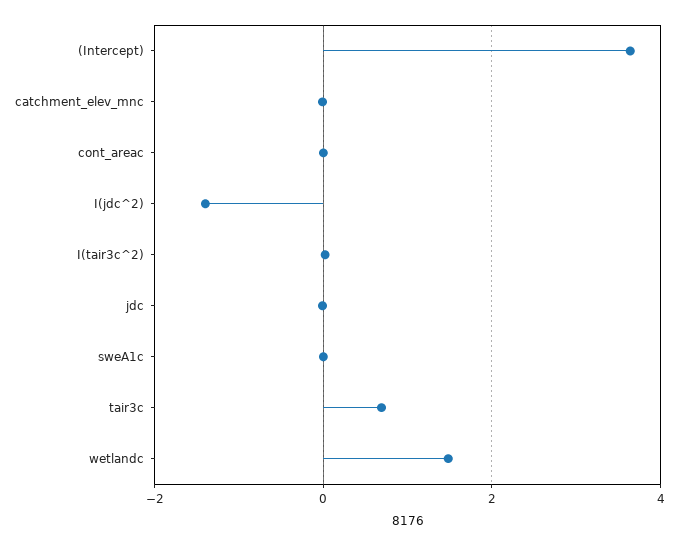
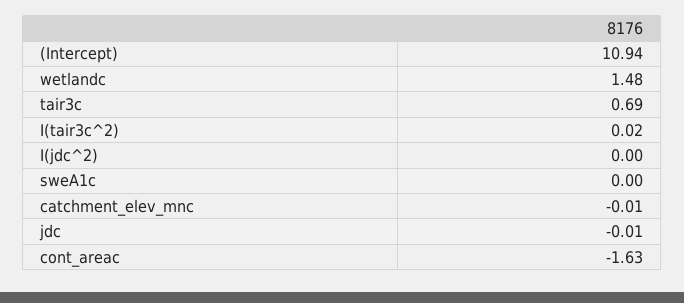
(Intercept): 3.6 -> 10.94
cont_areac: 0 -> -1.63
I(jdc^2): -1.4 -> 0

